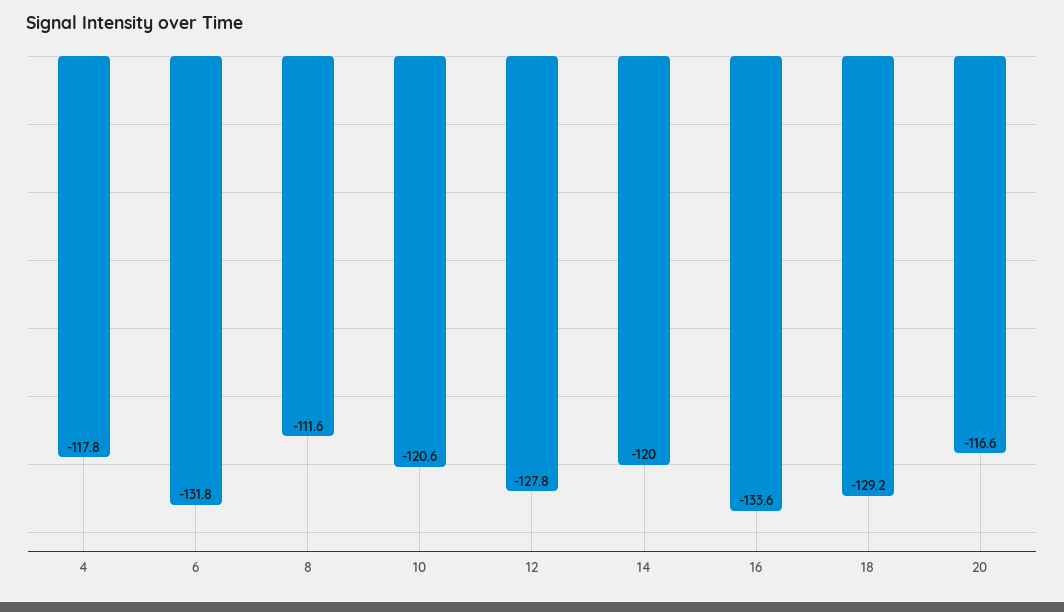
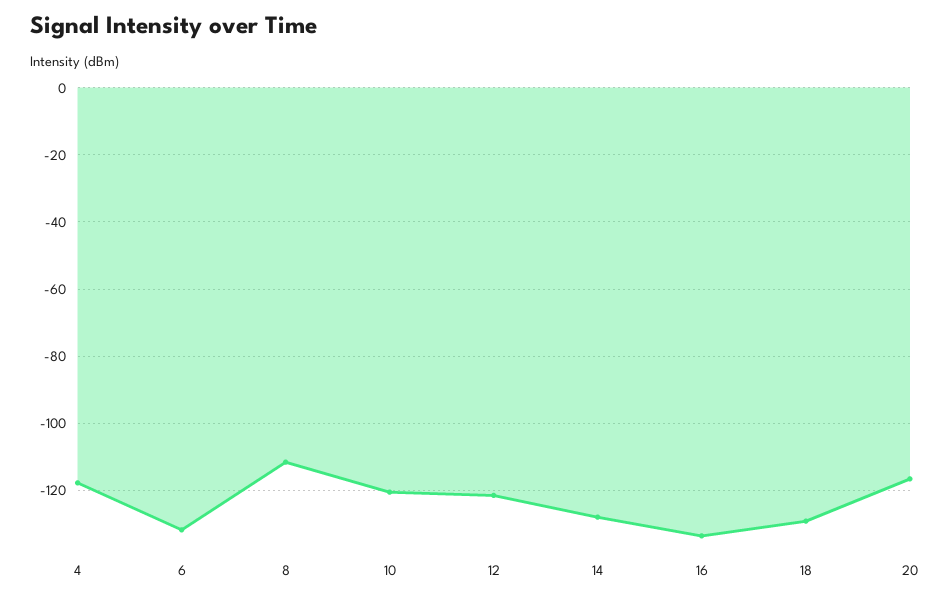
12: -127.8 -> -122
14: -120 -> -128

